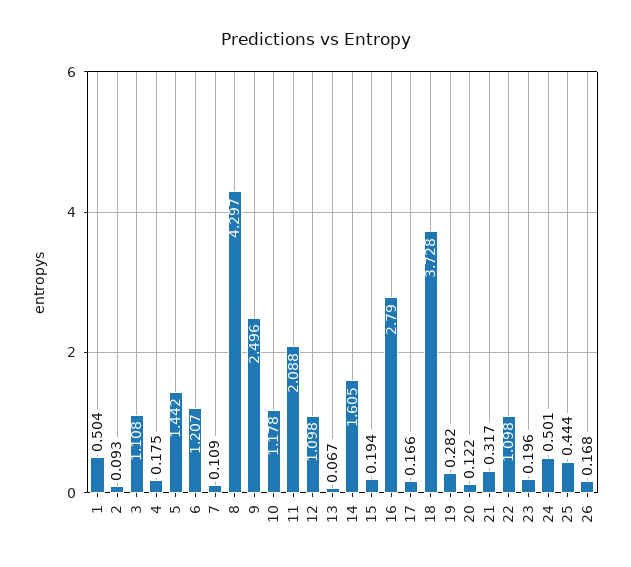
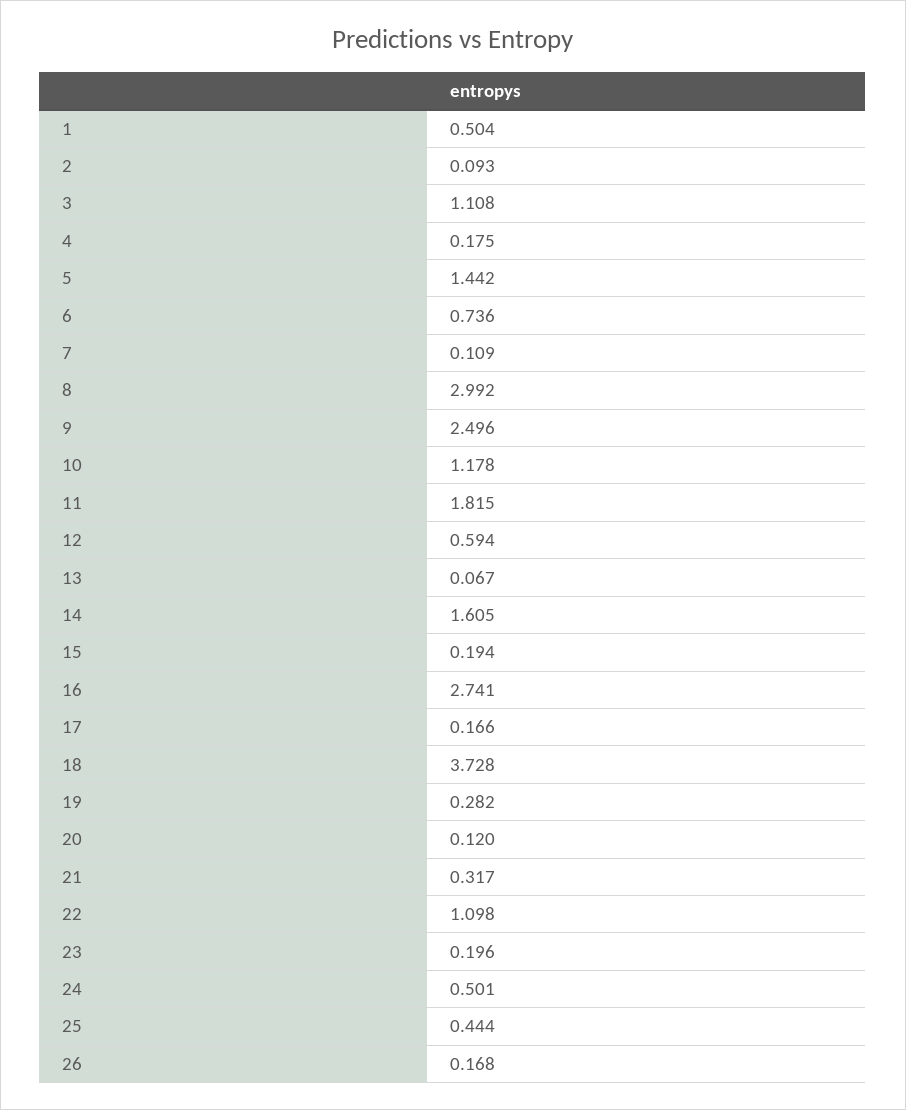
6: 1.207 -> 0.736
8: 4.297 -> 2.992
11: 2.088 -> 1.815
12: 1.098 -> 0.594
16: 2.79 -> 2.741
20: 0.122 -> 0.12

